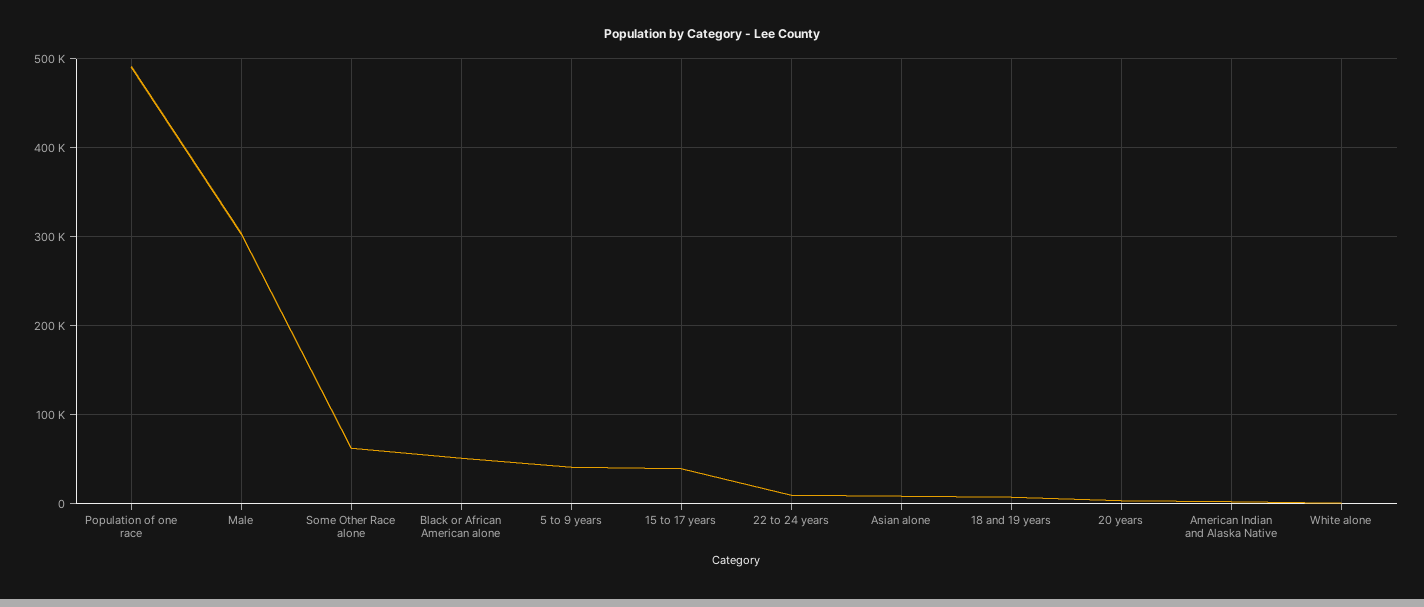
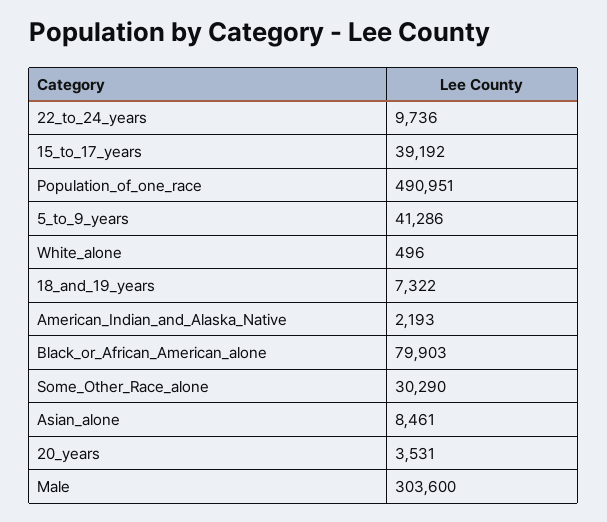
Some Other Race alone: 60000 -> 30290
Black or African American alone: 50000 -> 79903

